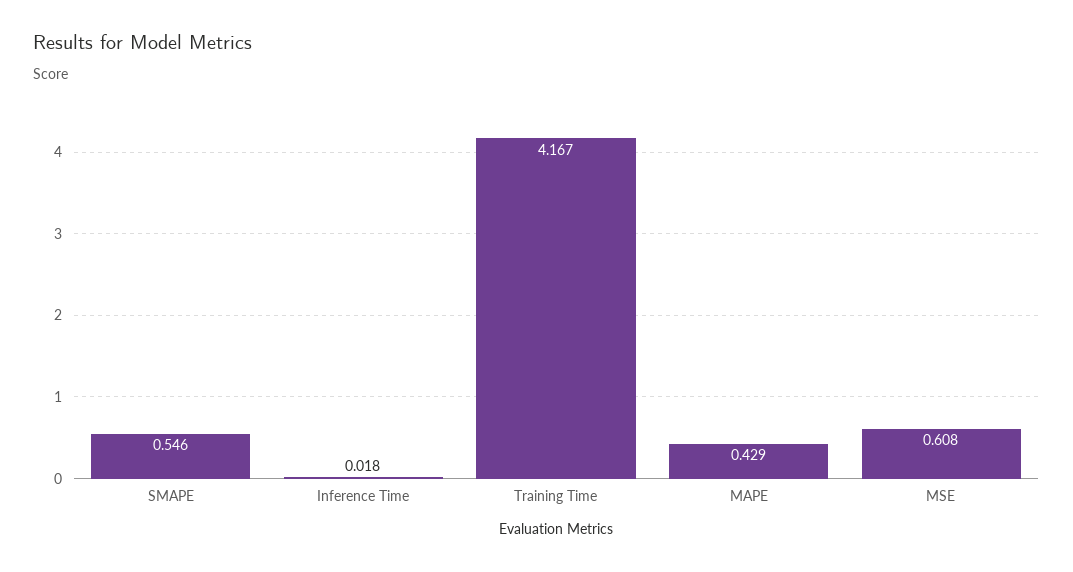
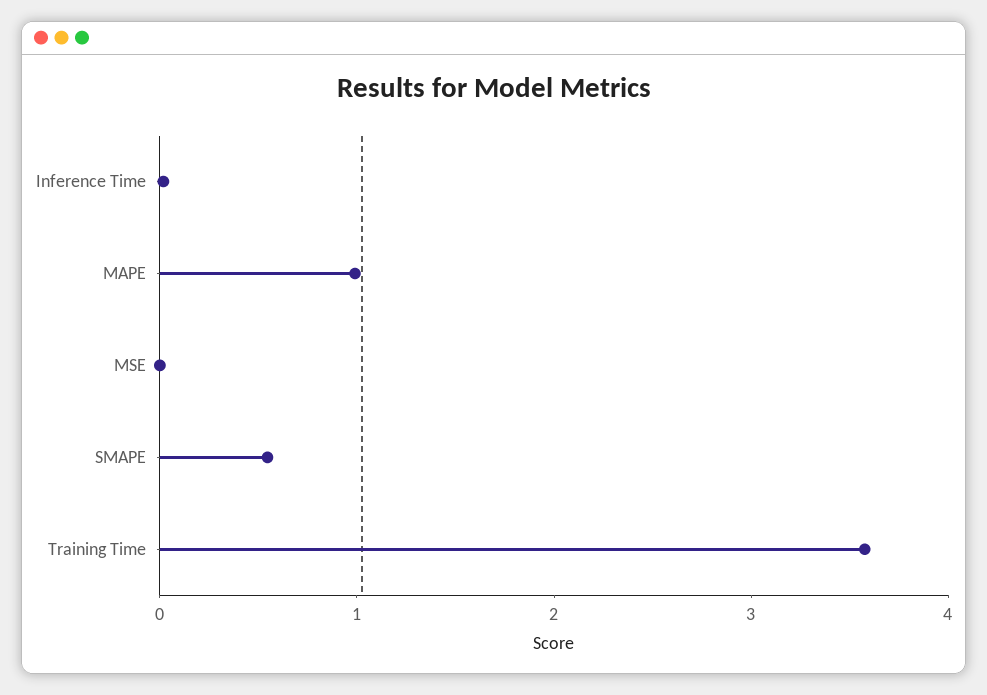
Training Time: 4.167 -> 3.6
MAPE: 0.429 -> 1
MSE: 0.608 -> 0

